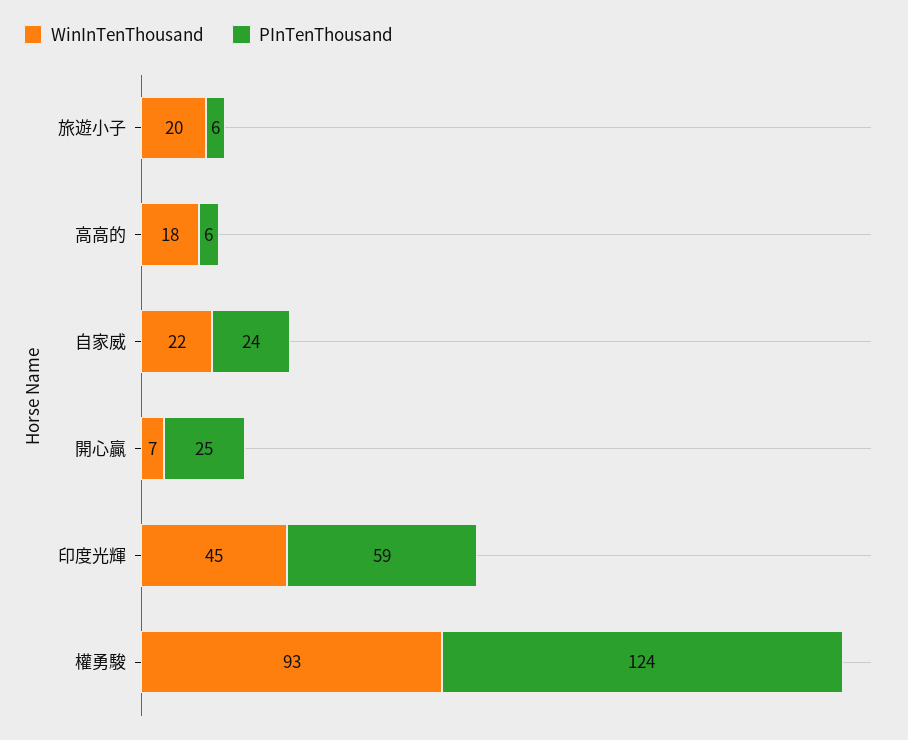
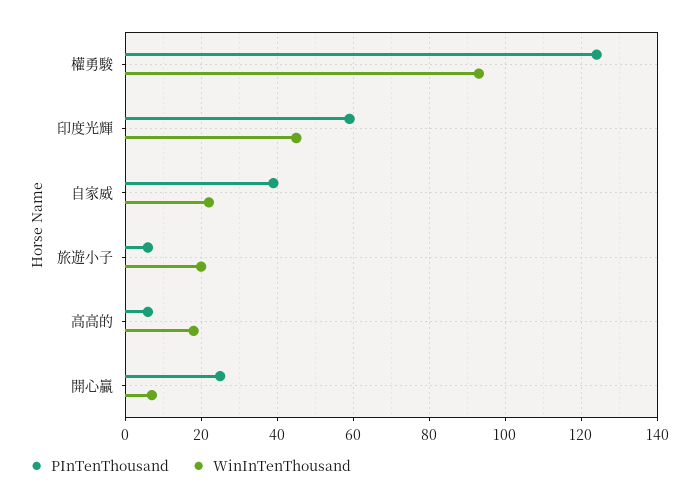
PInTenThousand, 自家威: 24 -> 40

